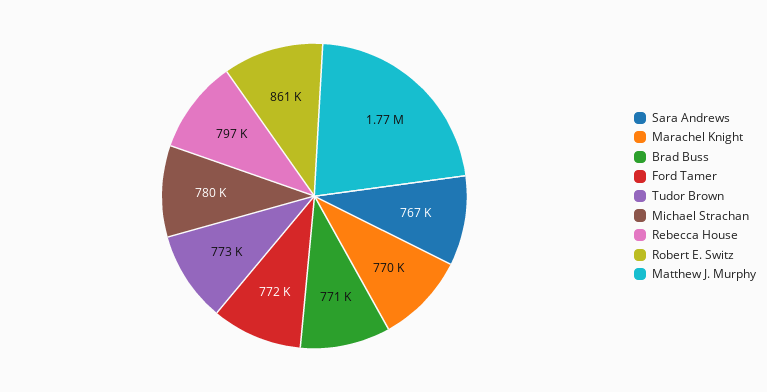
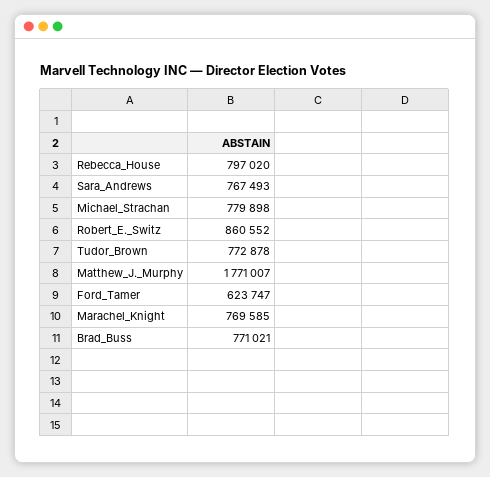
Ford Tamer: 772000 -> 623747

